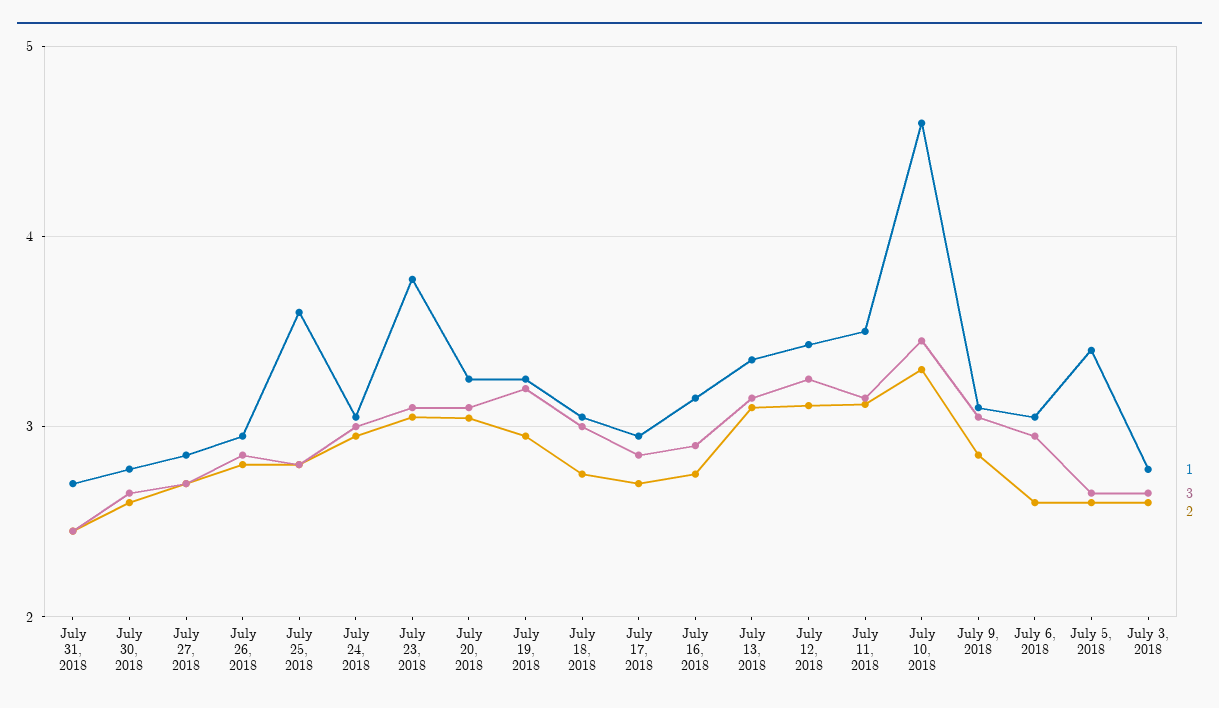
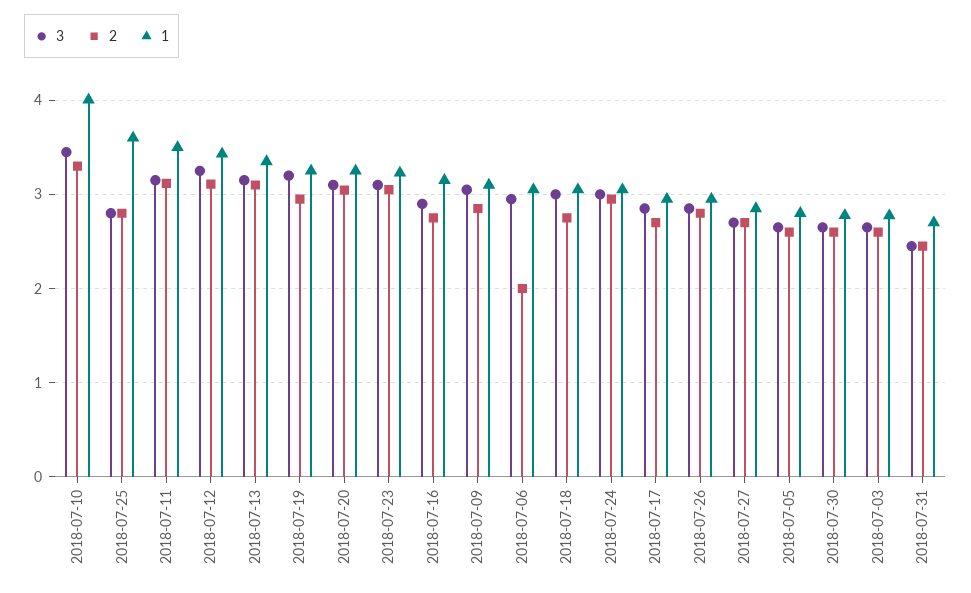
1, July 23, 2018: 3.8 -> 3.2
1, July 10, 2018: 4.6 -> 4
2, July 6, 2018: 2.6 -> 2
1, July 5, 2018: 3.4 -> 2.8

